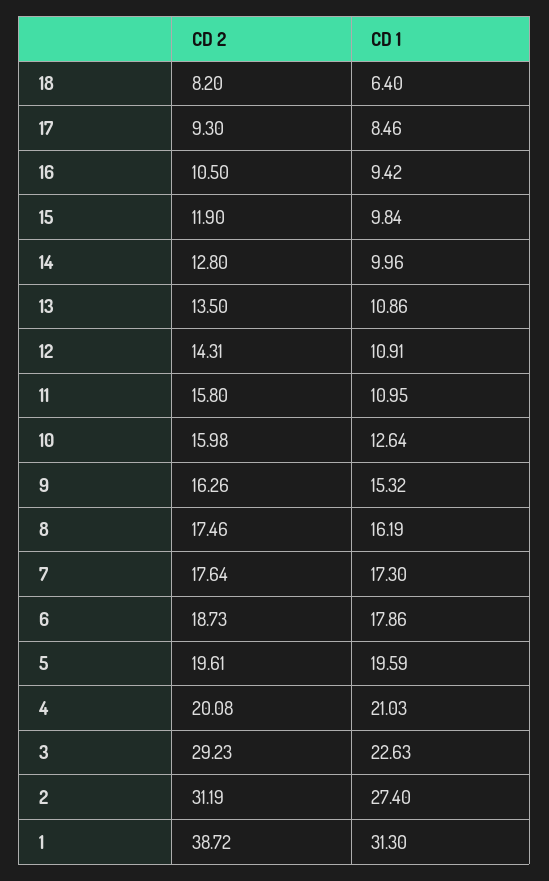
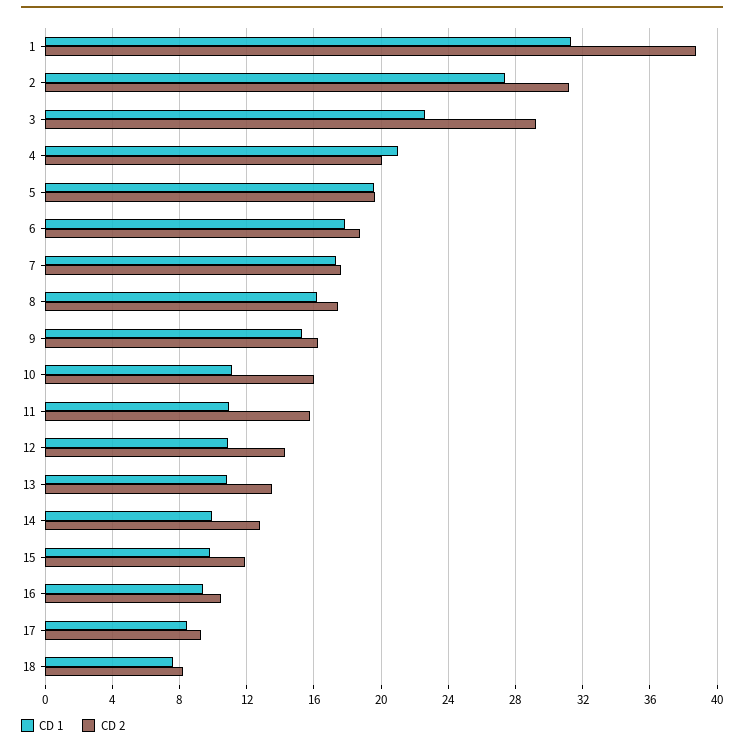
CD 1, 18: 6.4 -> 7.5
CD 1, 10: 12.64 -> 11

